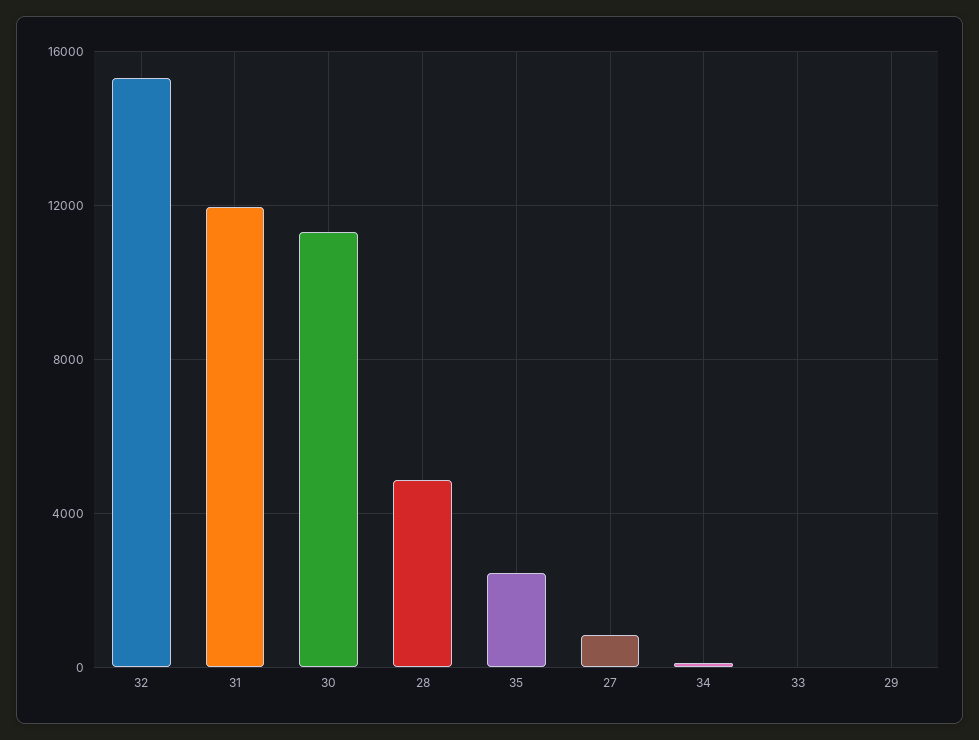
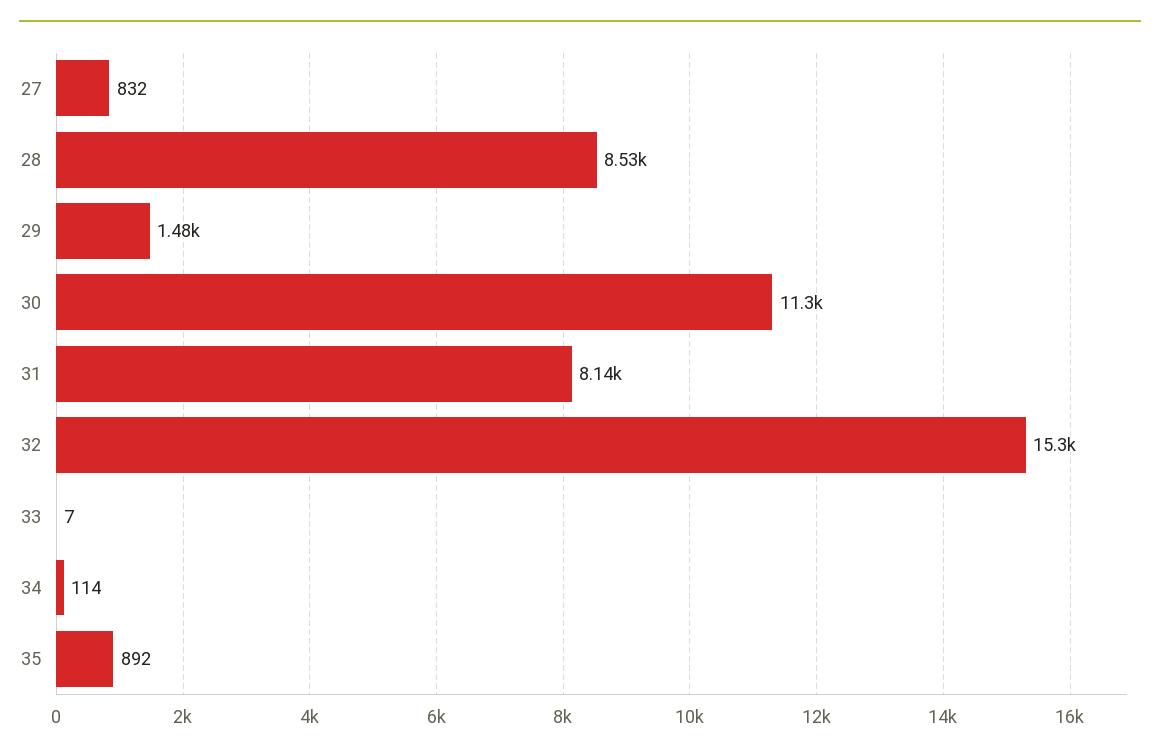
31: 12000 -> 8140
28: 5000 -> 8530
35: 2500 -> 892
29: 0 -> 1480

